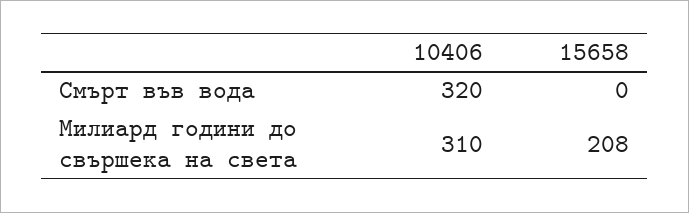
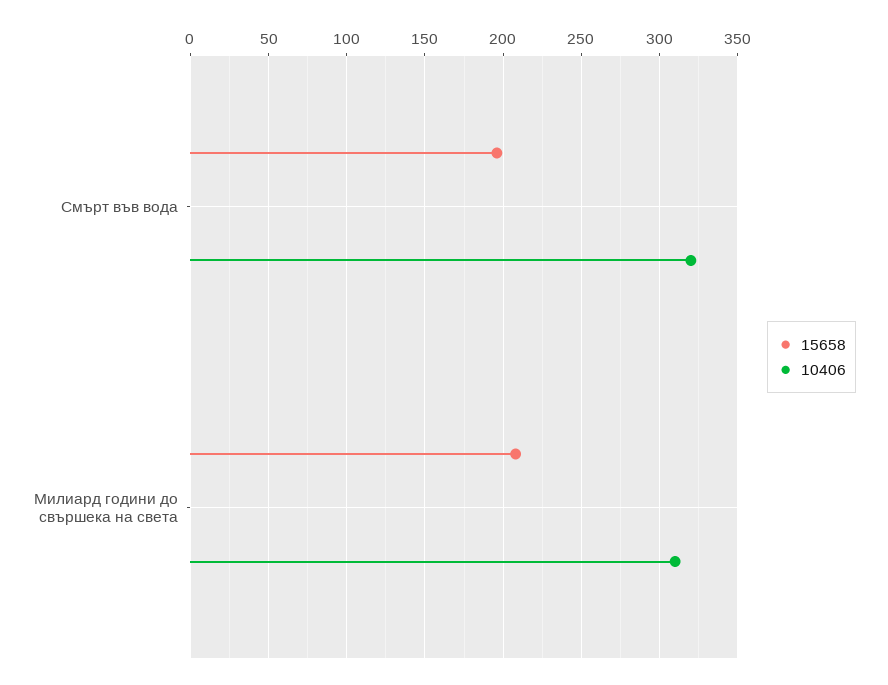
15658, Смърт във вода: 0 -> 195

